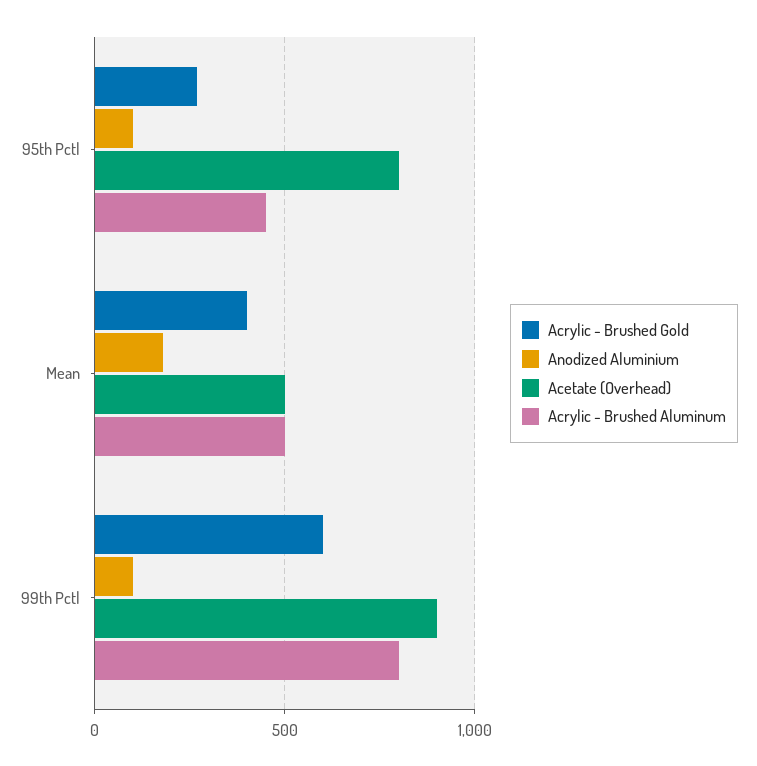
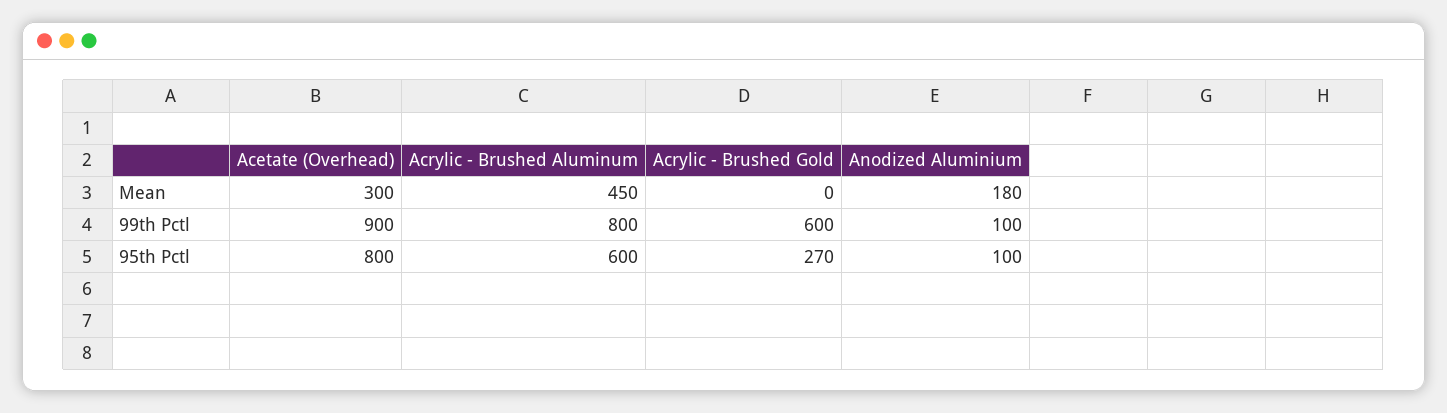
Acrylic - Brushed Aluminum, 95th Pctl: 450 -> 600
Acrylic - Brushed Gold, Mean: 400 -> 0
Acetate (Overhead), Mean: 500 -> 300
Acrylic - Brushed Aluminum, Mean: 500 -> 450

